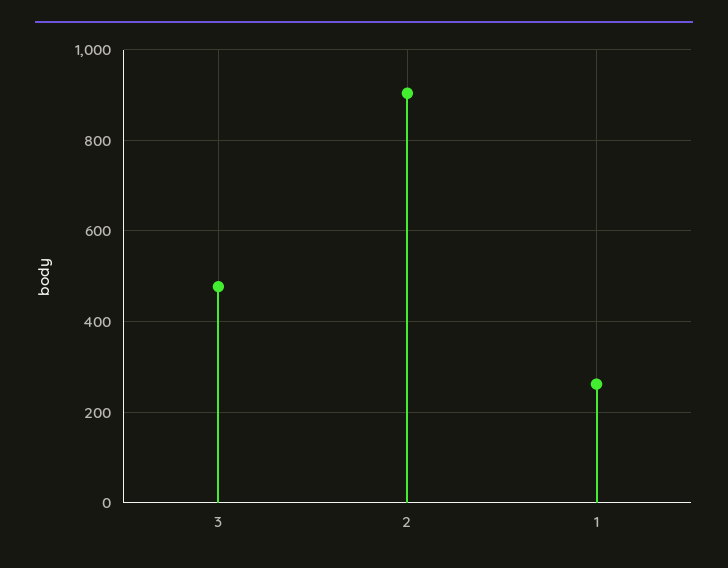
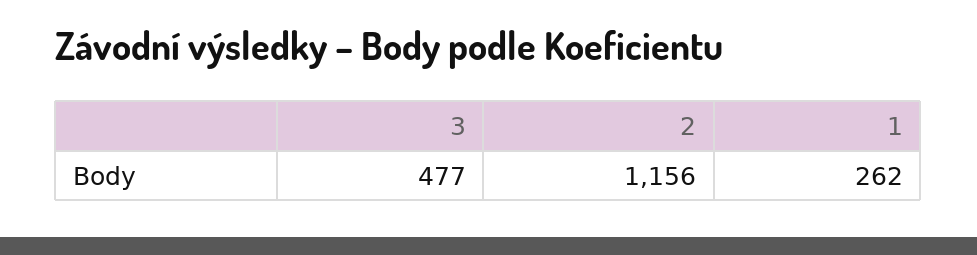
2: 900 -> 1156

